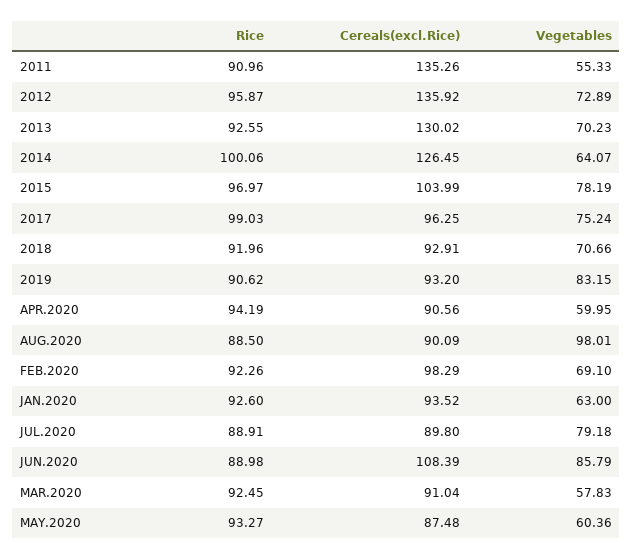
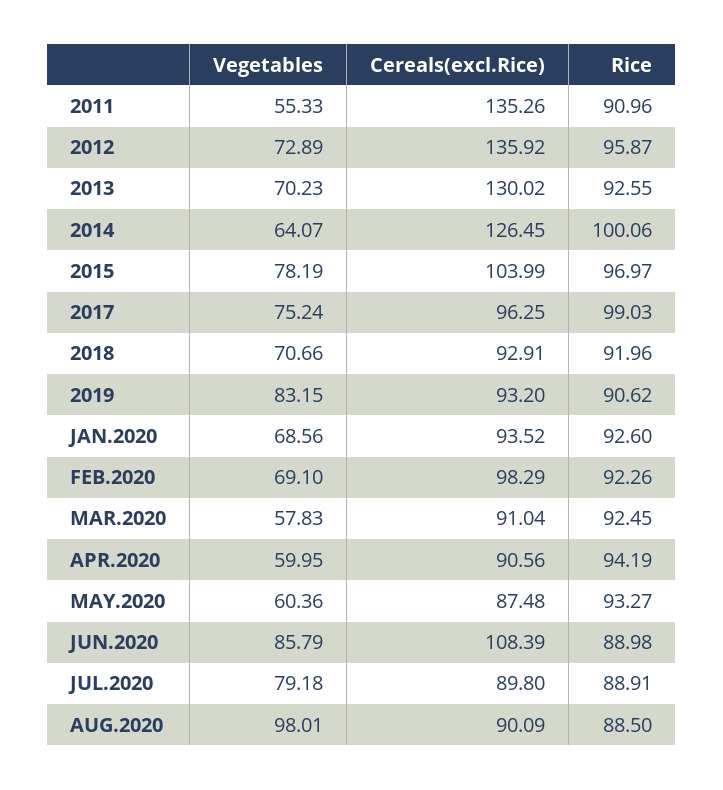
Vegetables, JAN.2020: 63 -> 68.56

